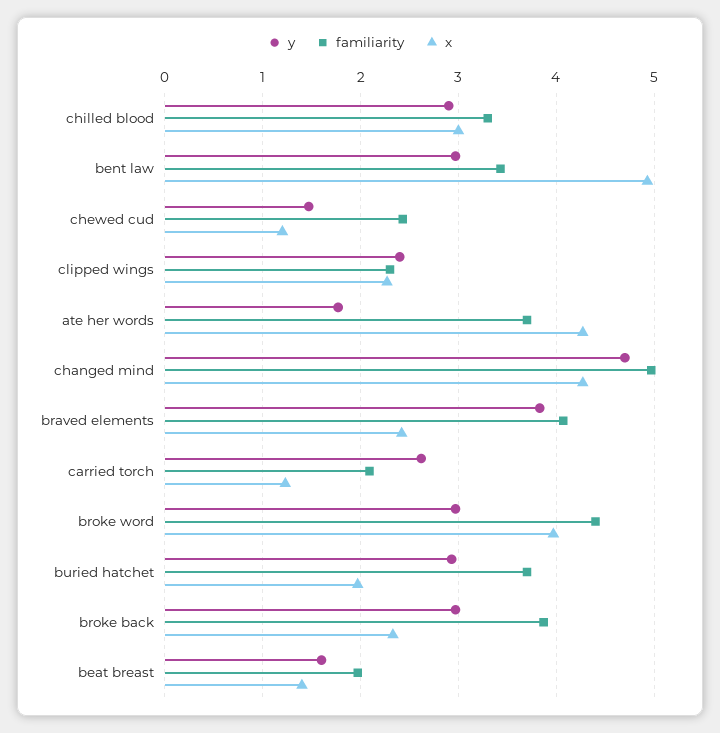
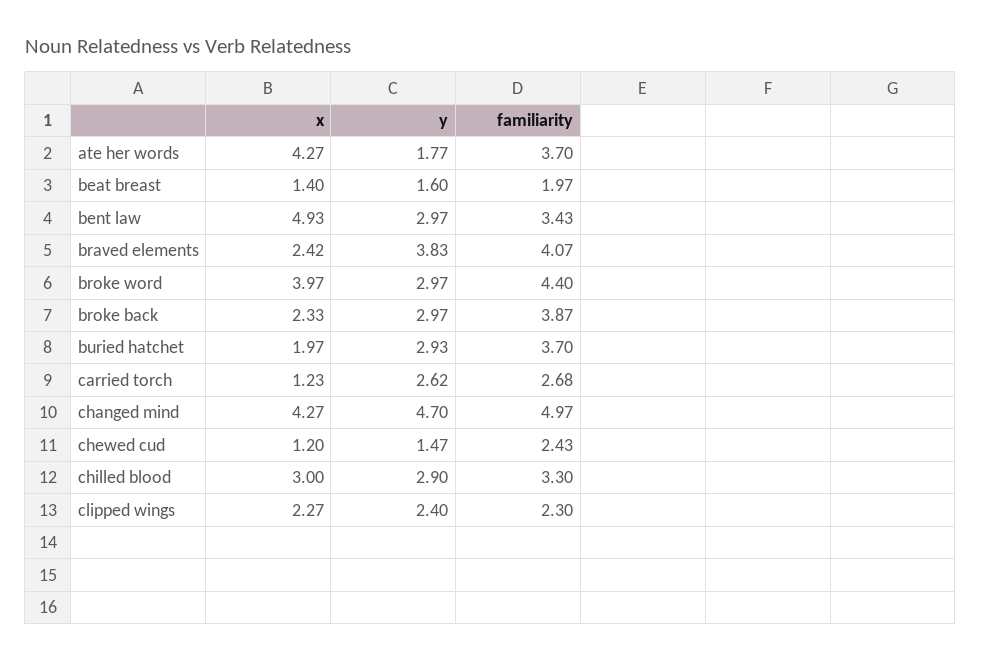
familiarity, carried torch: 2.1 -> 2.68

